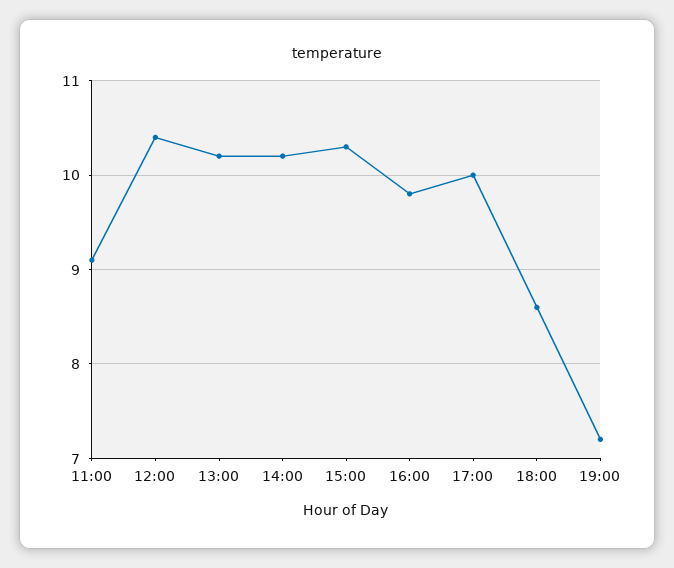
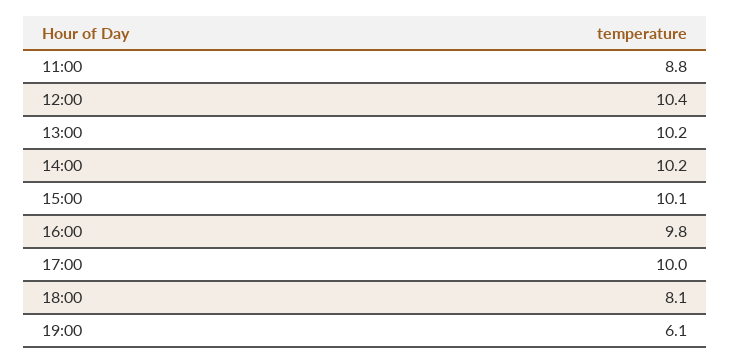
11:00: 9.1 -> 8.8
15:00: 10.3 -> 10.1
18:00: 8.6 -> 8.1
19:00: 7.2 -> 6.1

